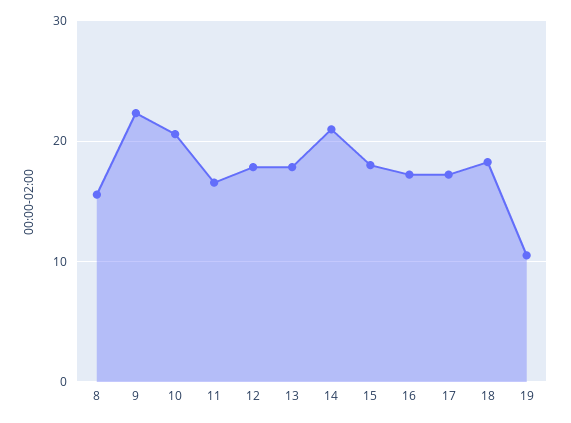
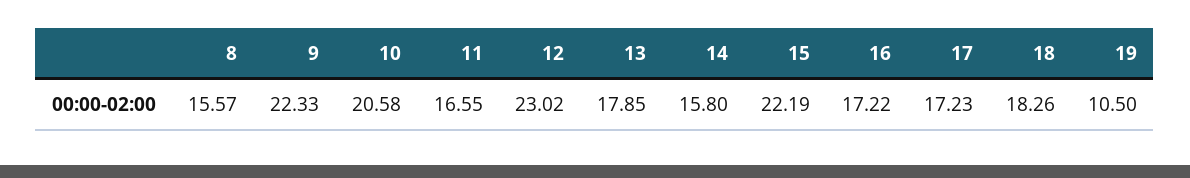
12: 18 -> 23.02
14: 21 -> 15.8
15: 18 -> 22.19

